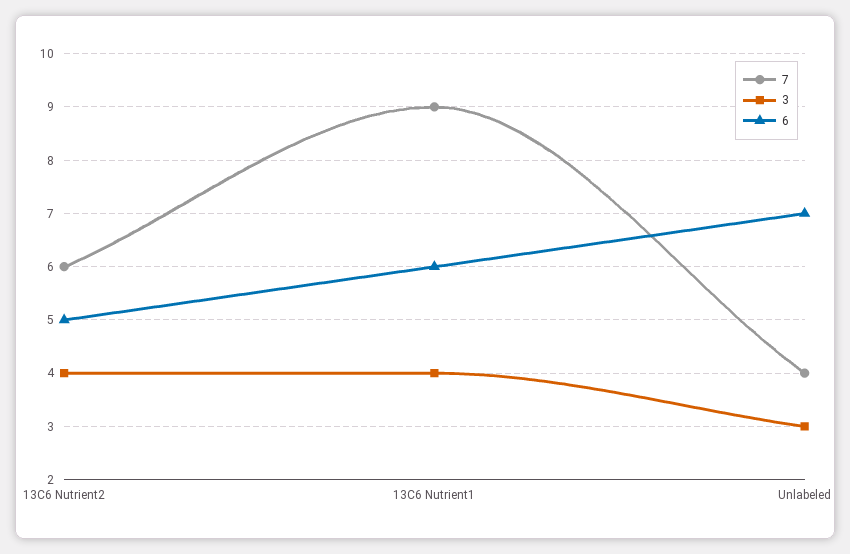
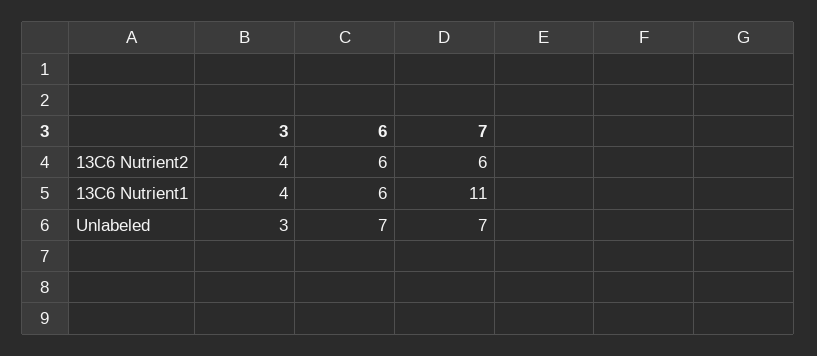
6, 13C6 Nutrient2: 5 -> 6
7, 13C6 Nutrient1: 9 -> 11
7, Unlabeled: 4 -> 7

